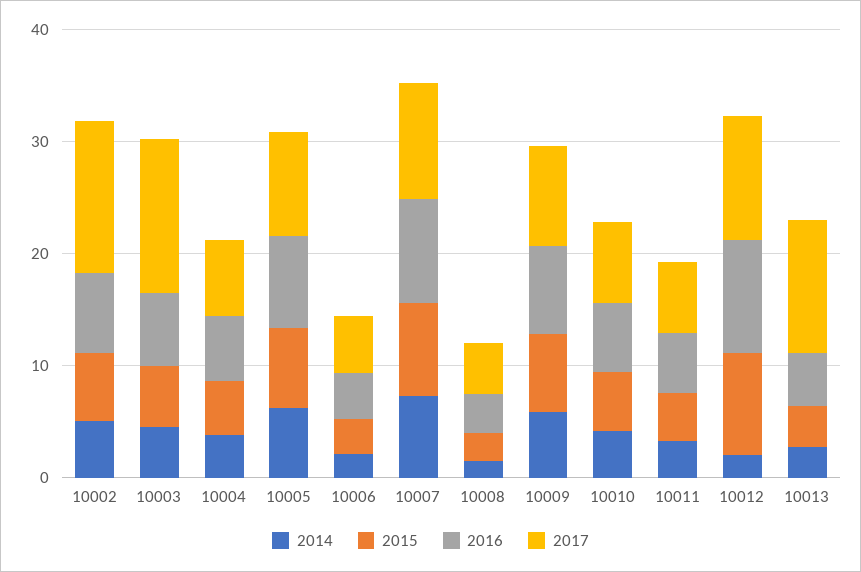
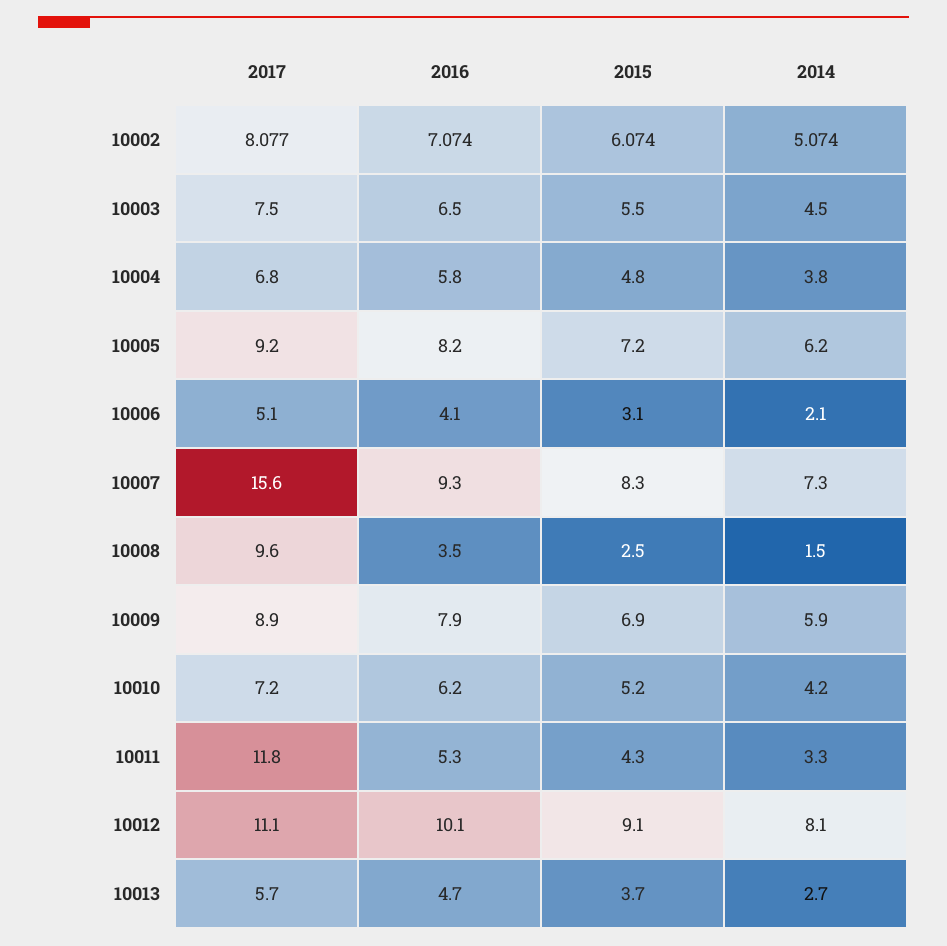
2017, 10002: 14 -> 8.077
2017, 10003: 14 -> 7.5
2017, 10007: 10 -> 15.6
2017, 10008: 4 -> 9.6
2017, 10011: 6 -> 11.8
2014, 10012: 2 -> 8.1
2017, 10013: 12 -> 5.7

